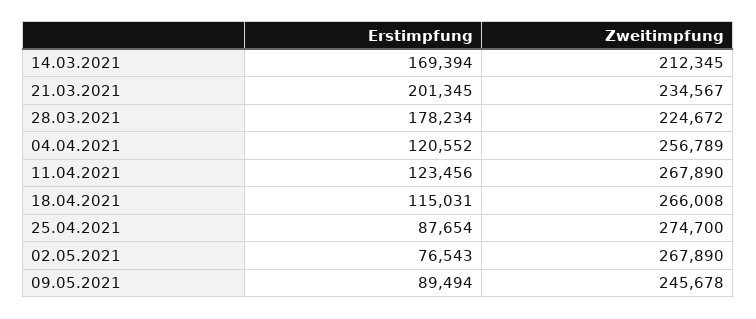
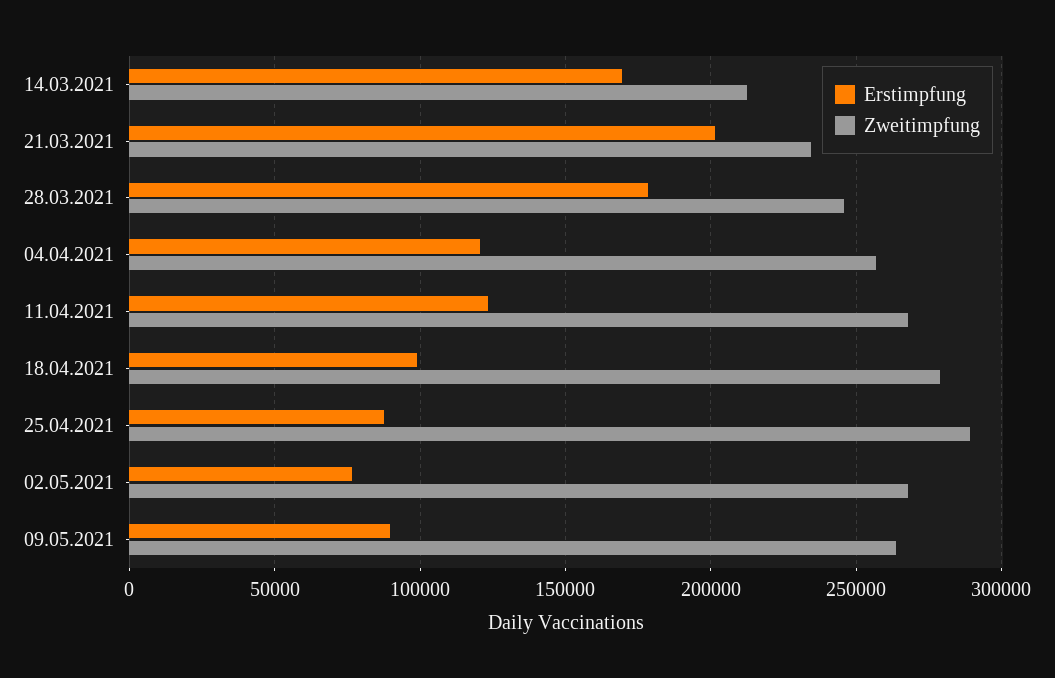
Zweitimpfung, 28.03.2021: 224672 -> 245000
Erstimpfung, 18.04.2021: 115031 -> 100000
Zweitimpfung, 18.04.2021: 266008 -> 280000
Zweitimpfung, 25.04.2021: 274700 -> 290000
Zweitimpfung, 09.05.2021: 245678 -> 265000

